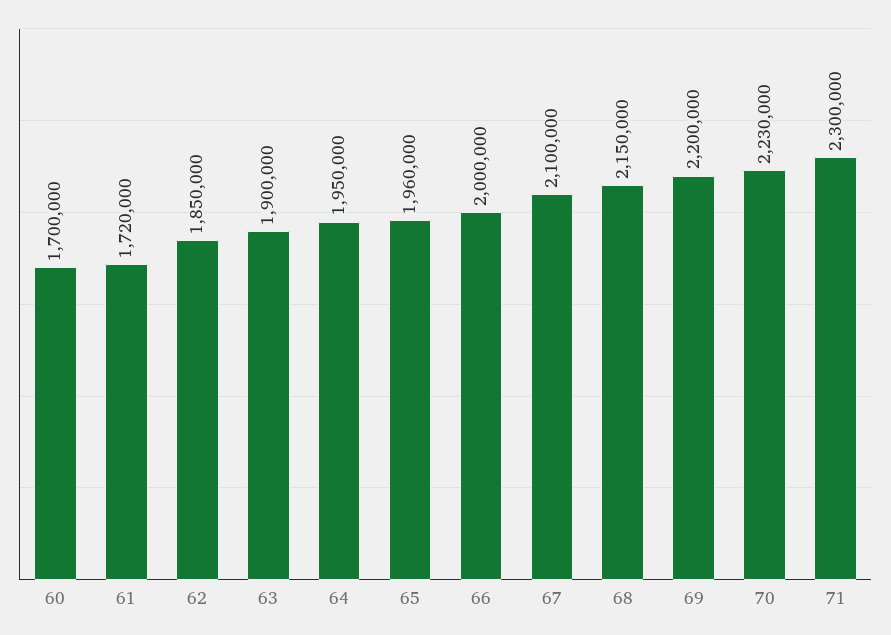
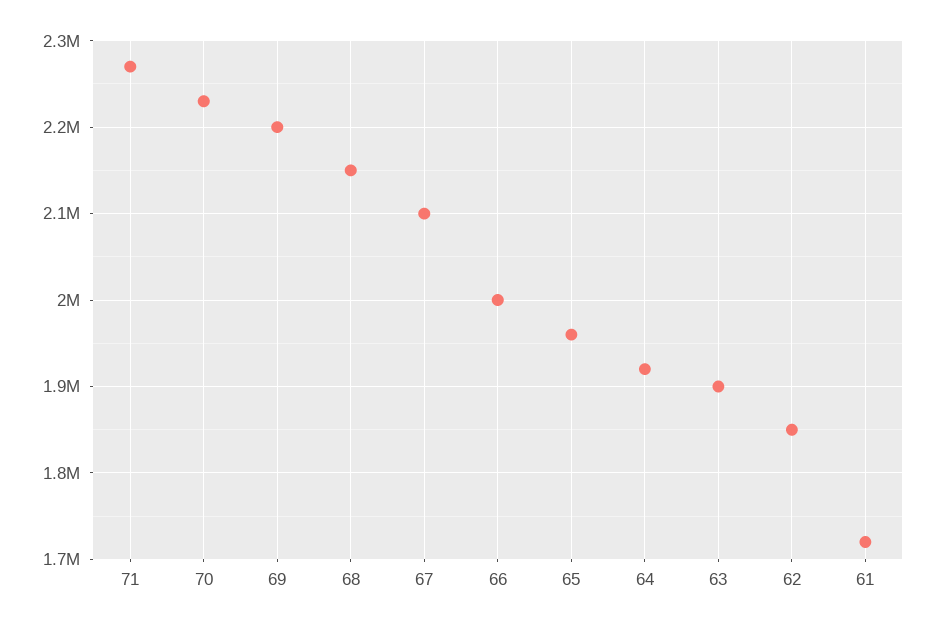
60: 1700000 -> none
64: 1950000 -> 1920000
71: 2300000 -> 2270000

